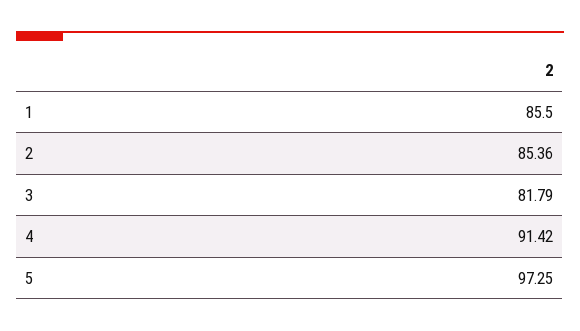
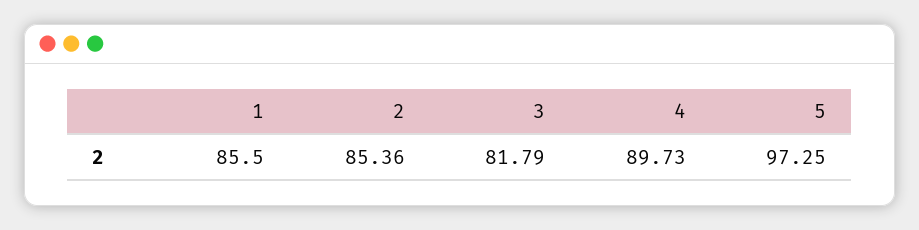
4: 91.42 -> 89.73

